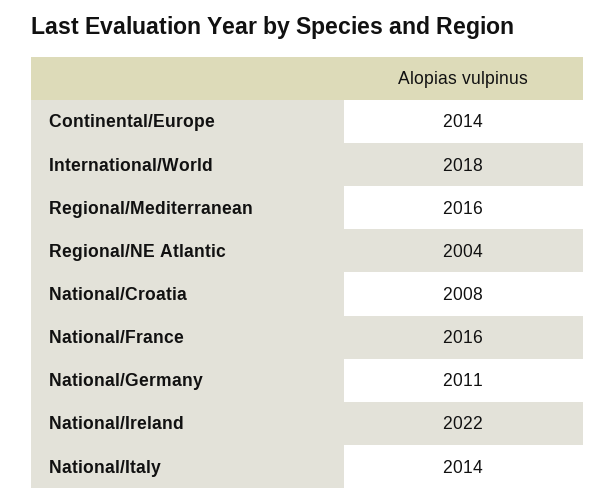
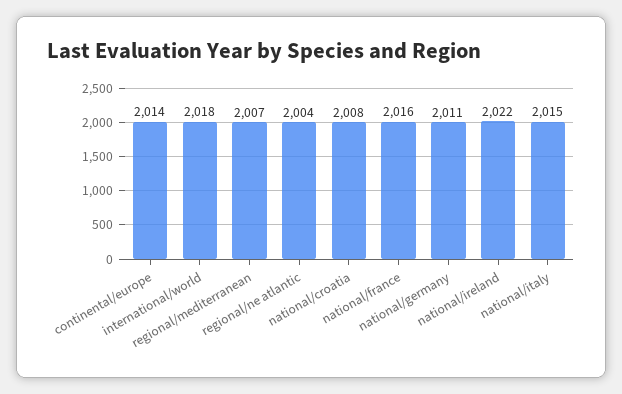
Regional/Mediterranean: 2016 -> 2007
National/Italy: 2014 -> 2015

